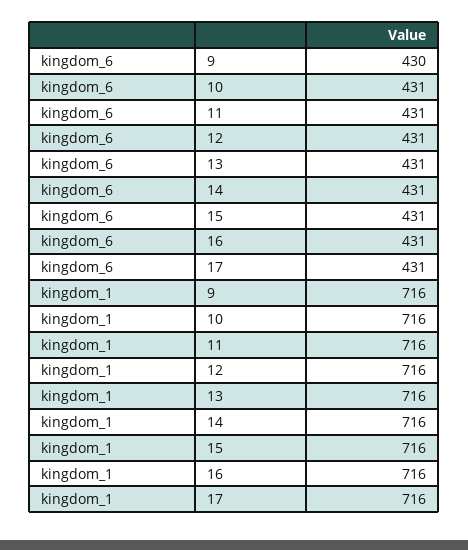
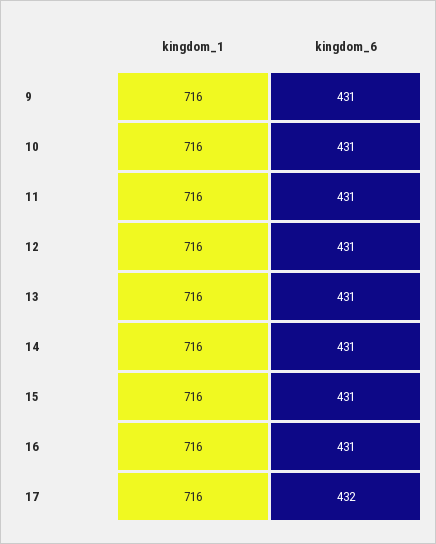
kingdom_6, 9: 430 -> 431
kingdom_6, 17: 431 -> 432

